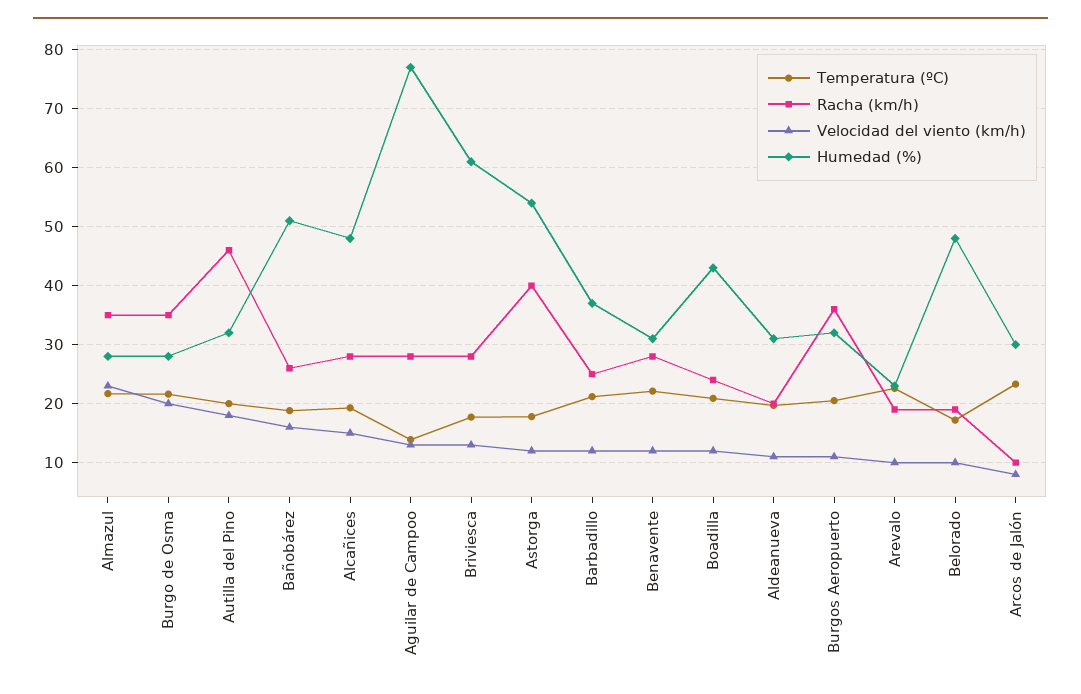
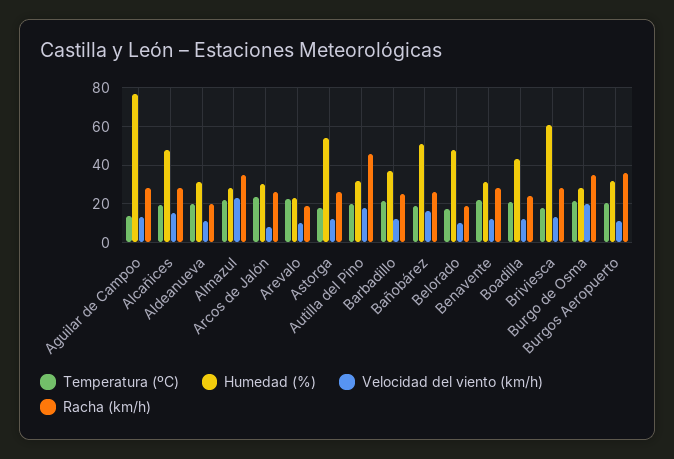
Racha (km/h), Astorga: 40 -> 25
Racha (km/h), Arcos de Jalón: 10 -> 25

